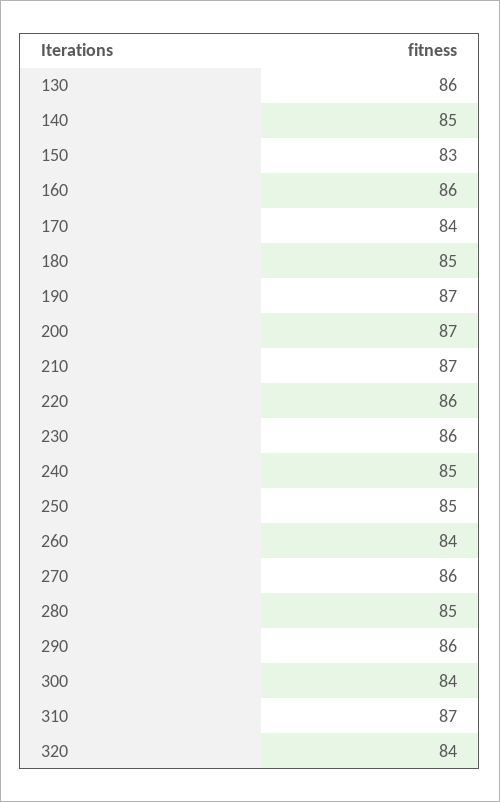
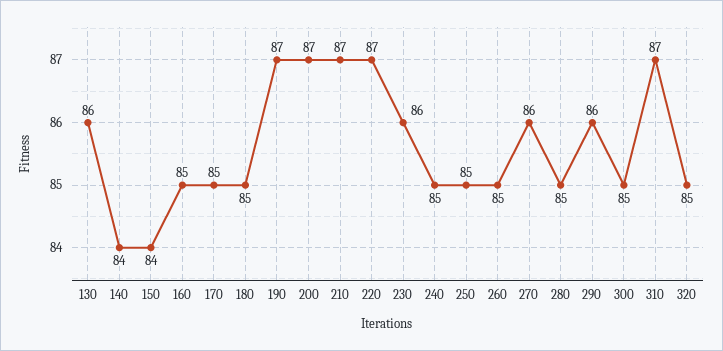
140: 85 -> 84
150: 83 -> 84
160: 86 -> 85
170: 84 -> 85
220: 86 -> 87
260: 84 -> 85
300: 84 -> 85
320: 84 -> 85

